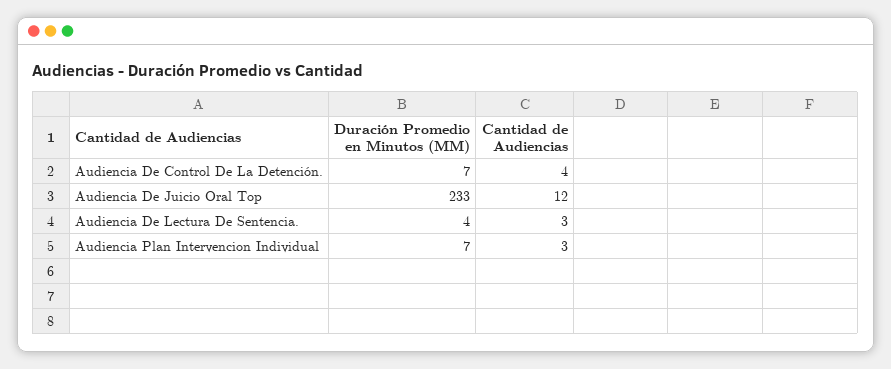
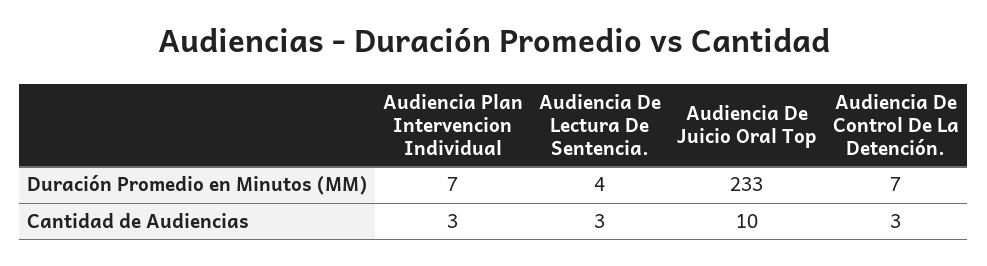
Cantidad de Audiencias, Audiencia De Control De La Detención.: 4 -> 3
Cantidad de Audiencias, Audiencia De Juicio Oral Top: 12 -> 10

